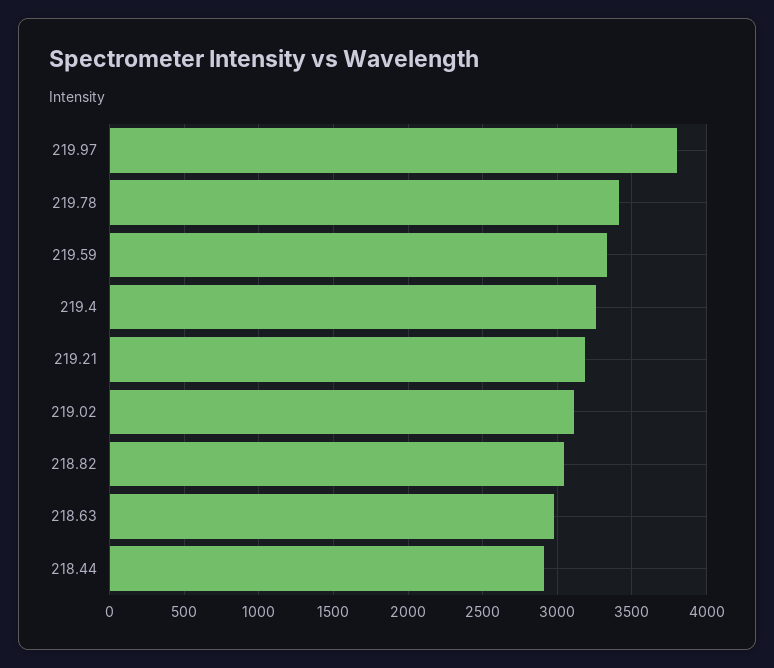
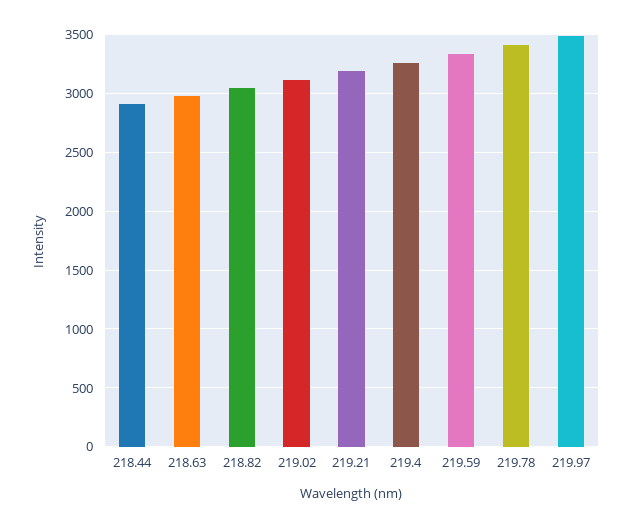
219.97: 3800 -> 3500

